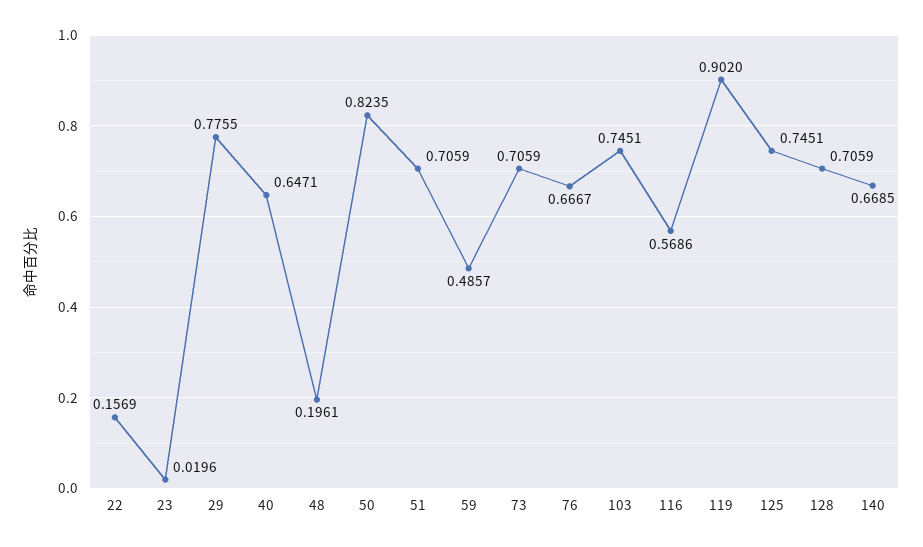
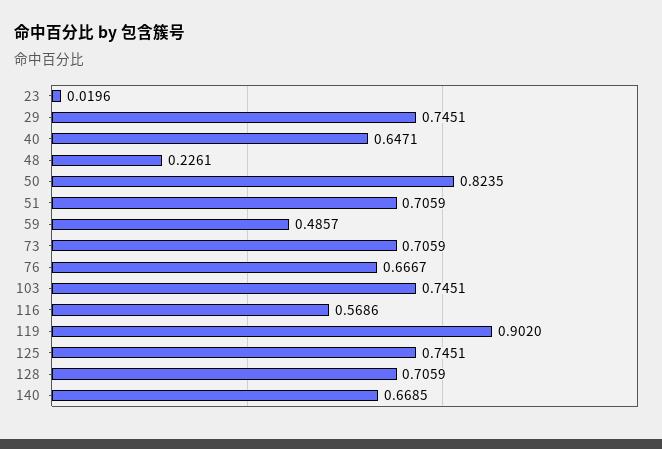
22: 0.1569 -> none
29: 0.7755 -> 0.7451
48: 0.1961 -> 0.2261

